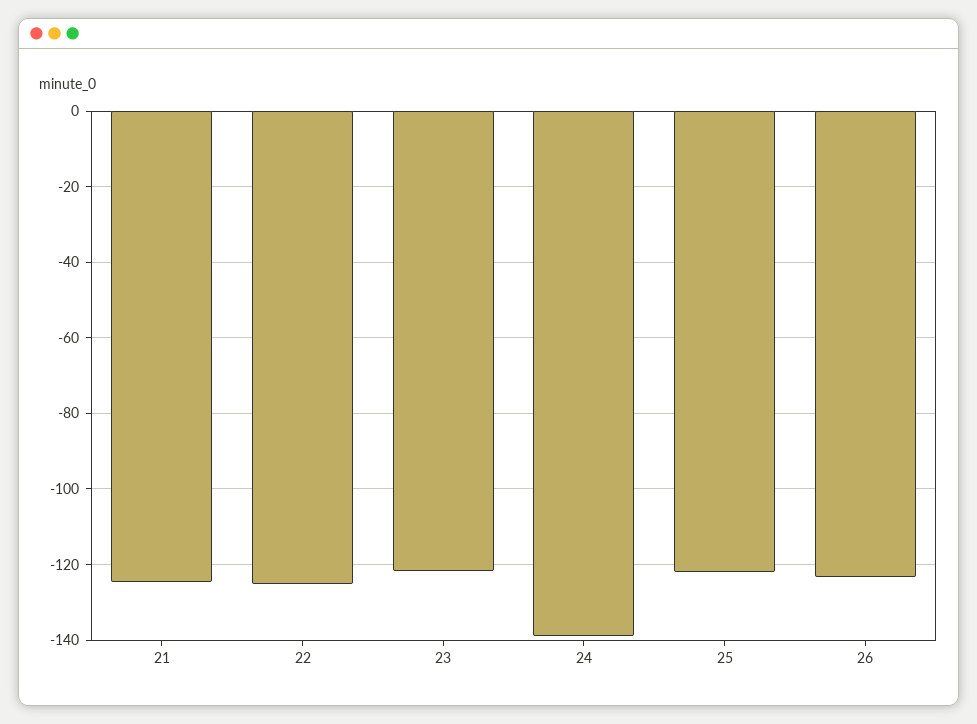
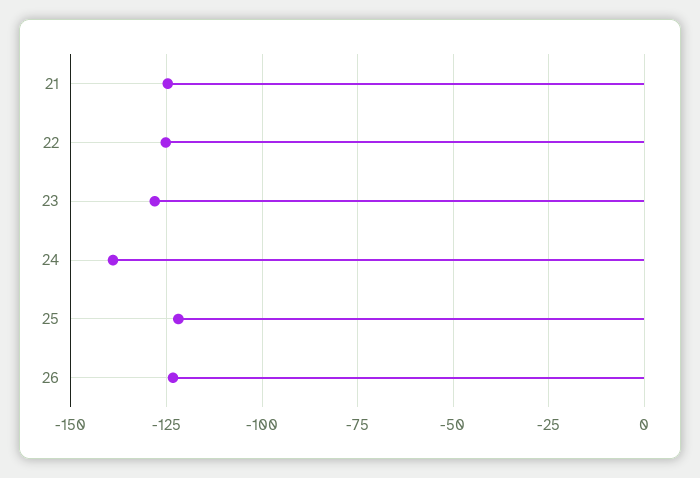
23: -122 -> -127.5

